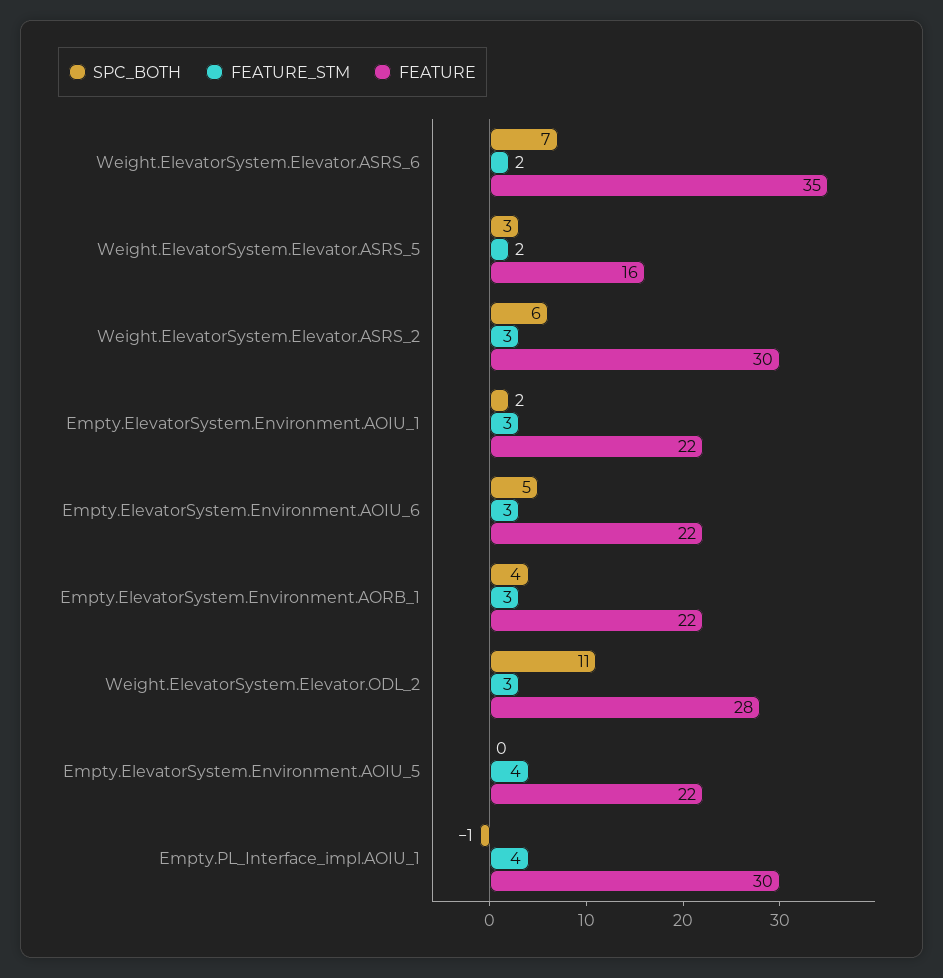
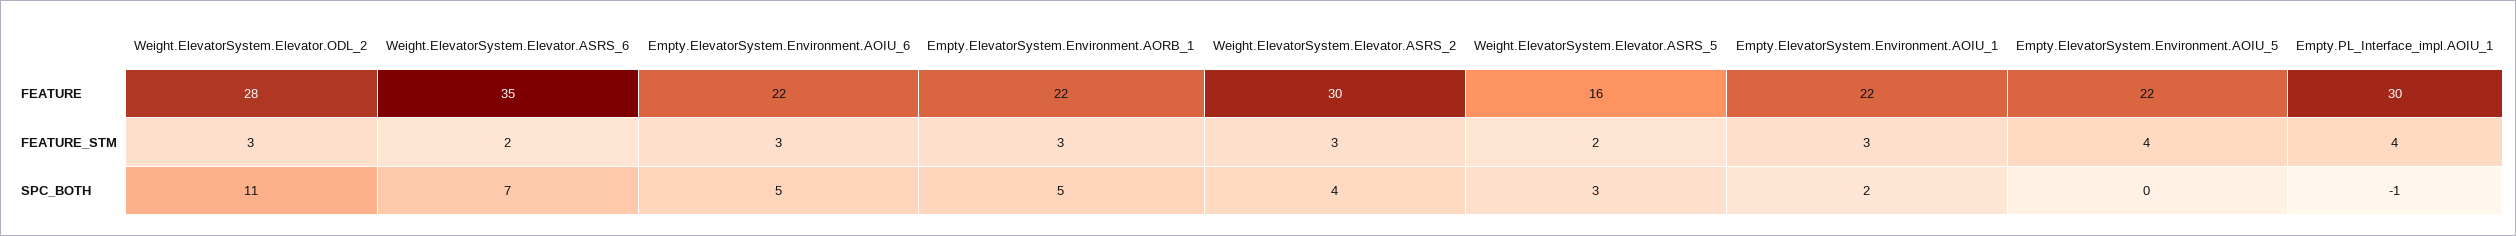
SPC_BOTH, Weight.ElevatorSystem.Elevator.ASRS_2: 6 -> 4
SPC_BOTH, Empty.ElevatorSystem.Environment.AORB_1: 4 -> 5

